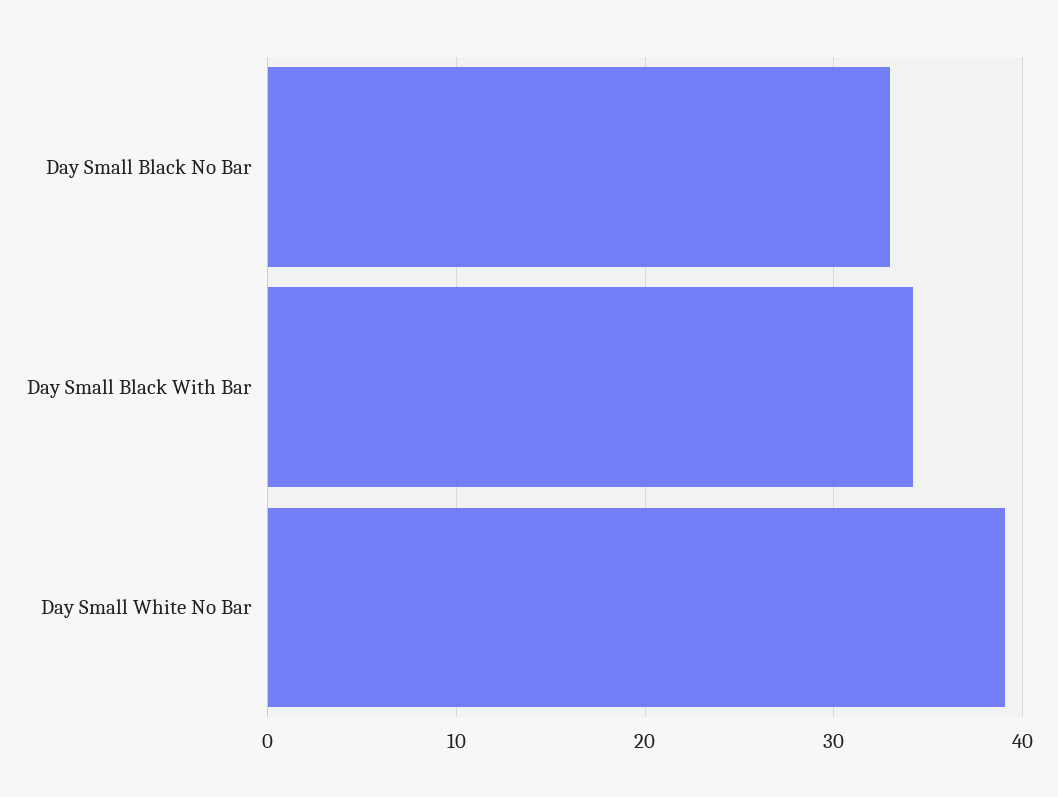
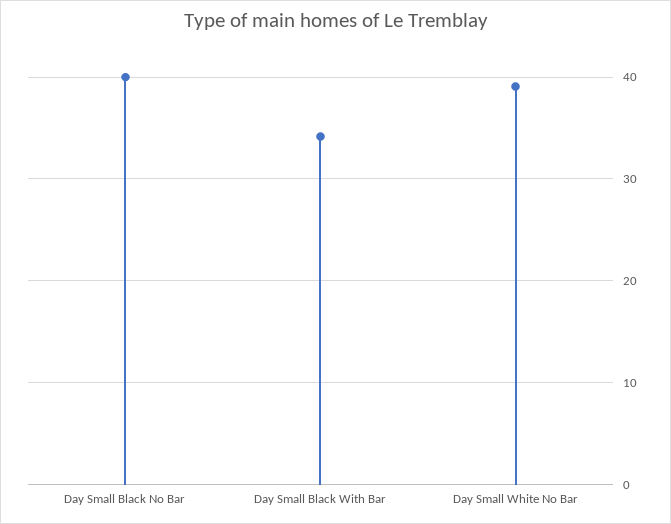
Day Small Black No Bar: 33 -> 40

